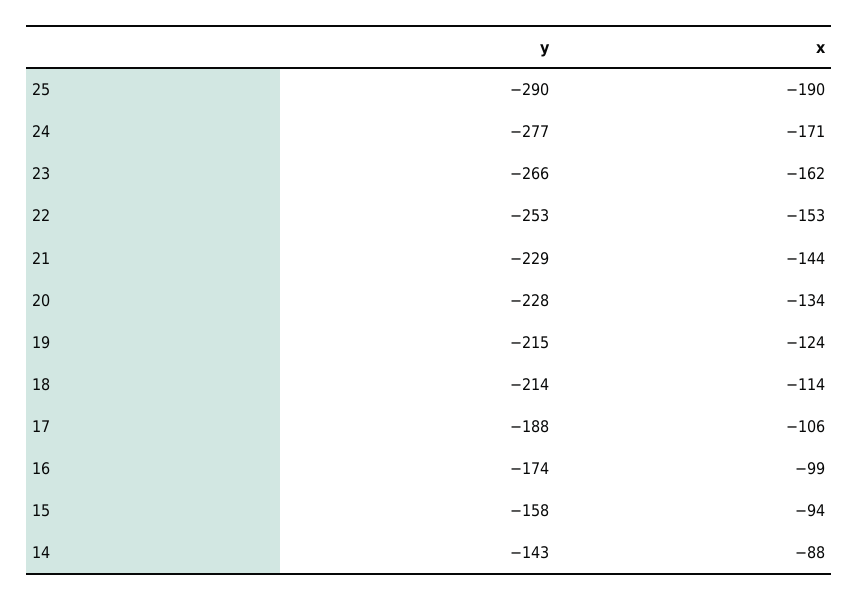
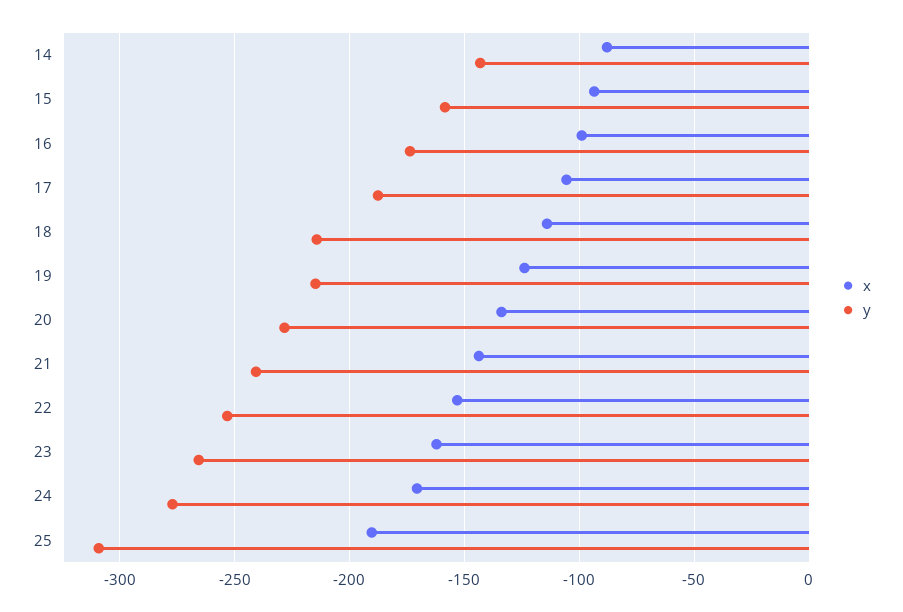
y, 25: -290 -> -310
y, 21: -229 -> -240

